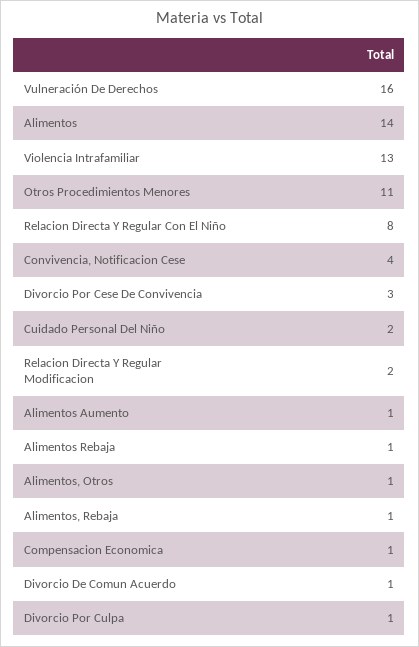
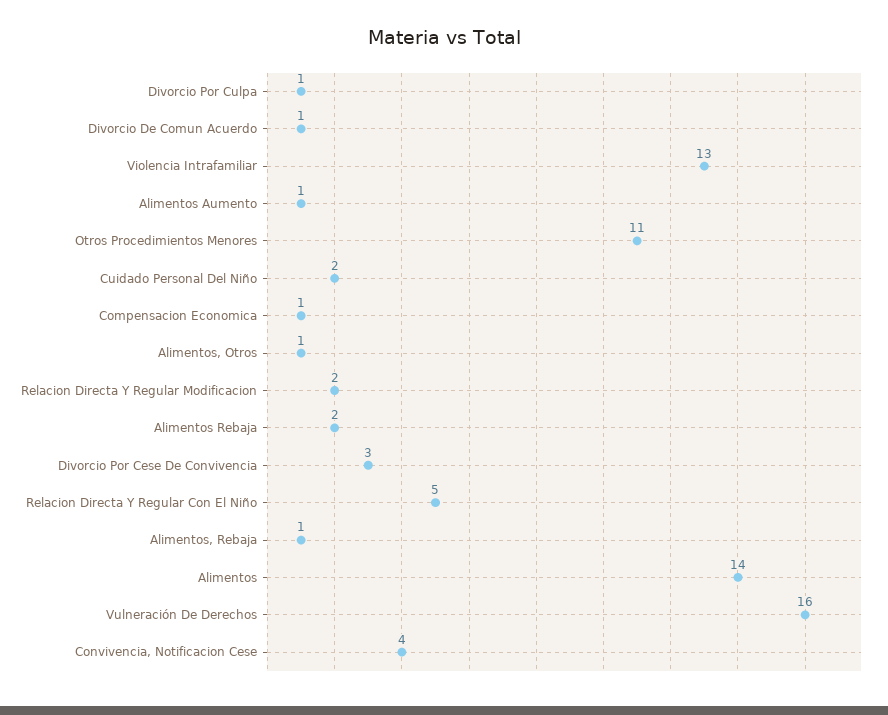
Relacion Directa Y Regular Con El Niño: 8 -> 5
Alimentos Rebaja: 1 -> 2

